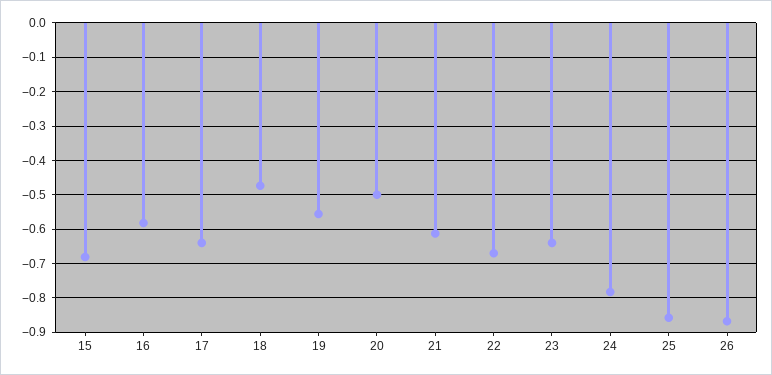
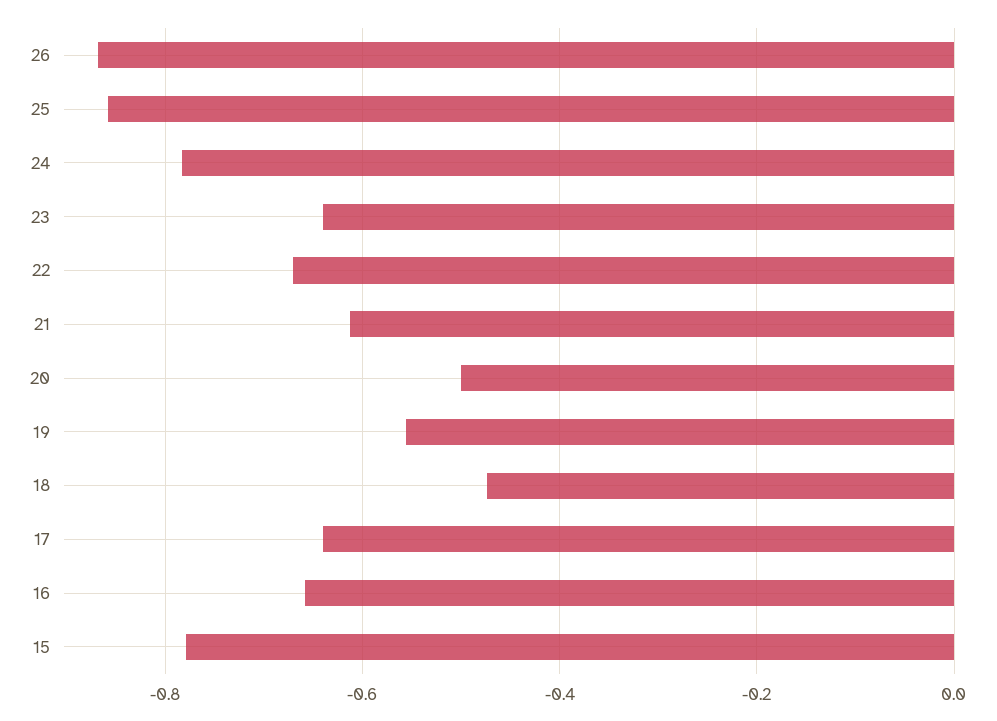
15: -0.68 -> -0.78
16: -0.58 -> -0.66

